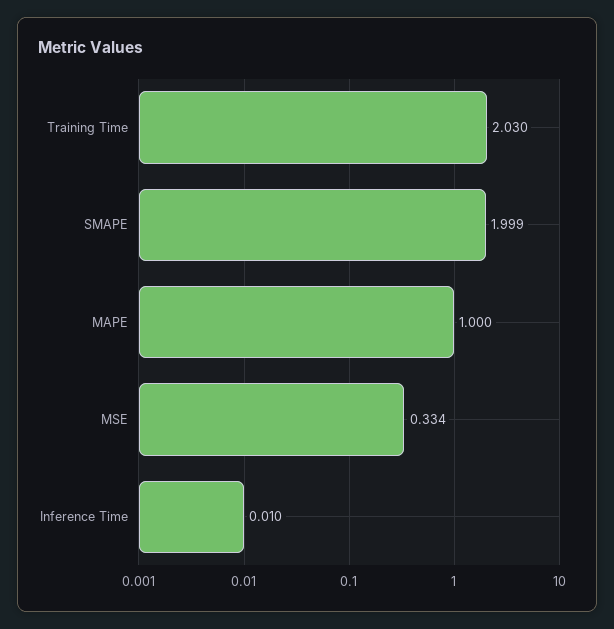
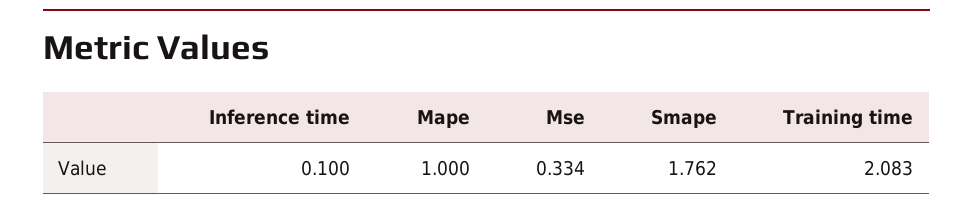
Training Time: 2.03 -> 2.083
SMAPE: 1.999 -> 1.762
Inference Time: 0.01 -> 0.1

